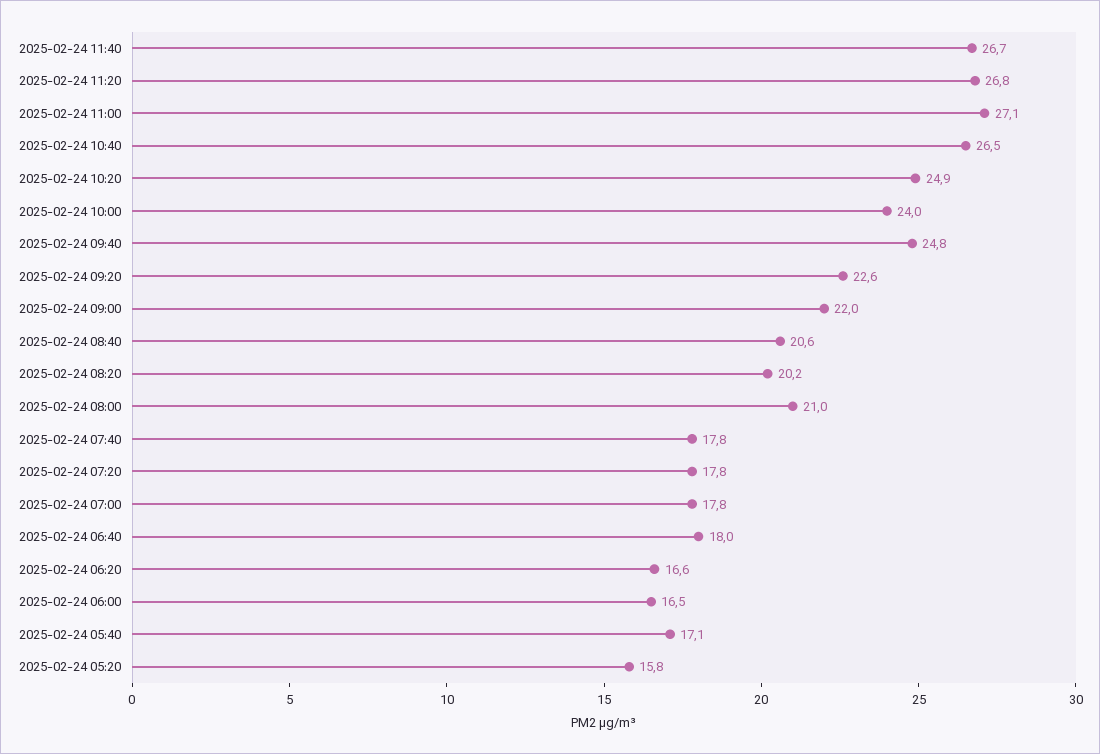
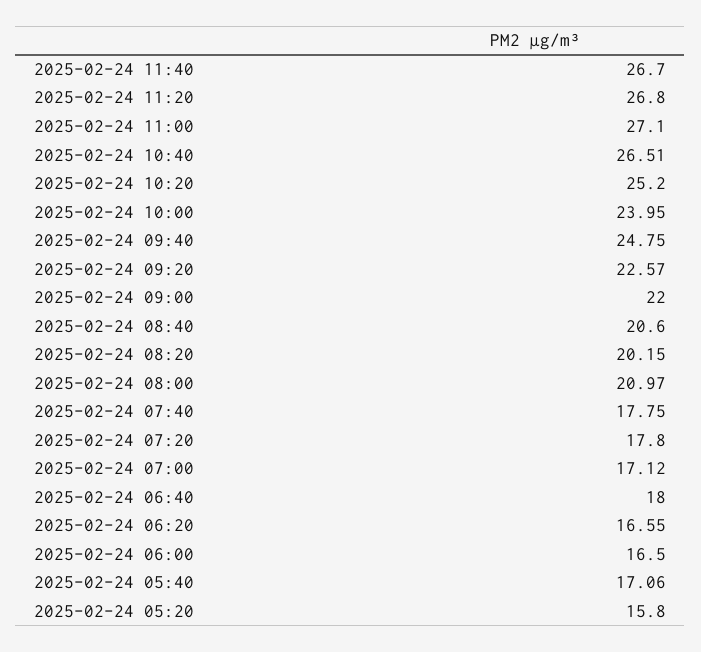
2025-02-24 10:20: 24.9 -> 25.2
2025-02-24 07:00: 17.8 -> 17.12

